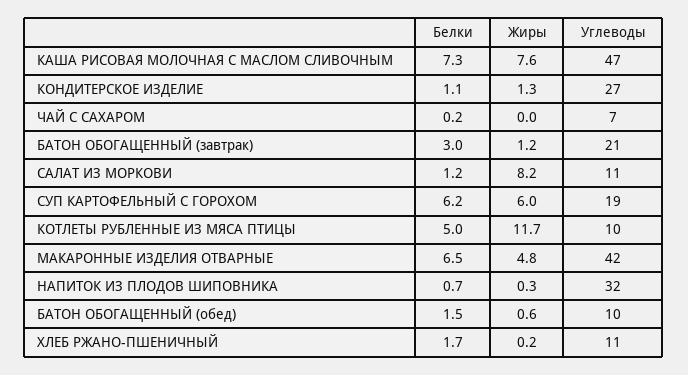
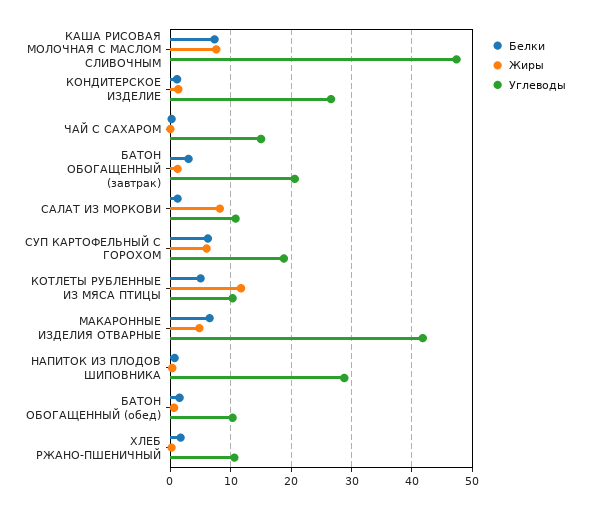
Углеводы, ЧАЙ С САХАРОМ: 7 -> 15
Углеводы, НАПИТОК ИЗ ПЛОДОВ ШИПОВНИКА: 32 -> 29

